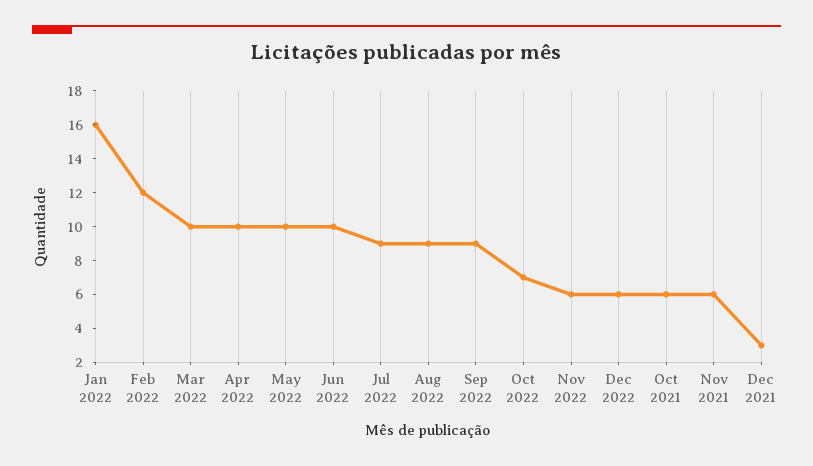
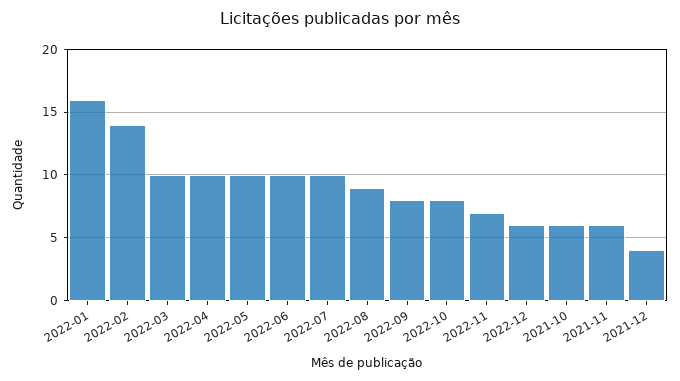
Feb 2022: 12 -> 14
Jul 2022: 9 -> 10
Sep 2022: 9 -> 8
Oct 2022: 7 -> 8
Nov 2022: 6 -> 7
Dec 2021: 3 -> 4

